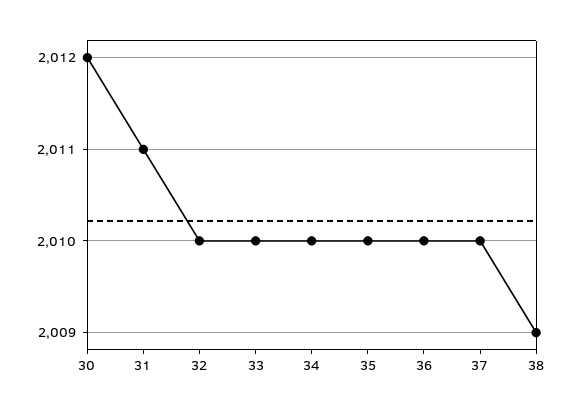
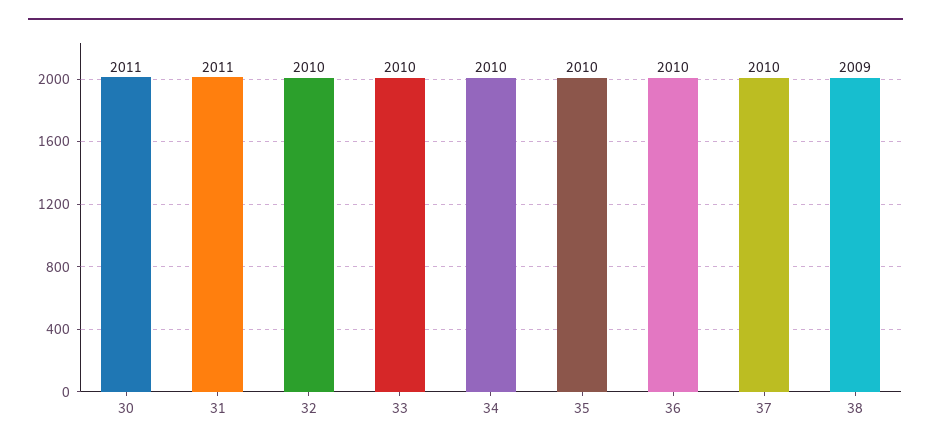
30: 2012 -> 2011

